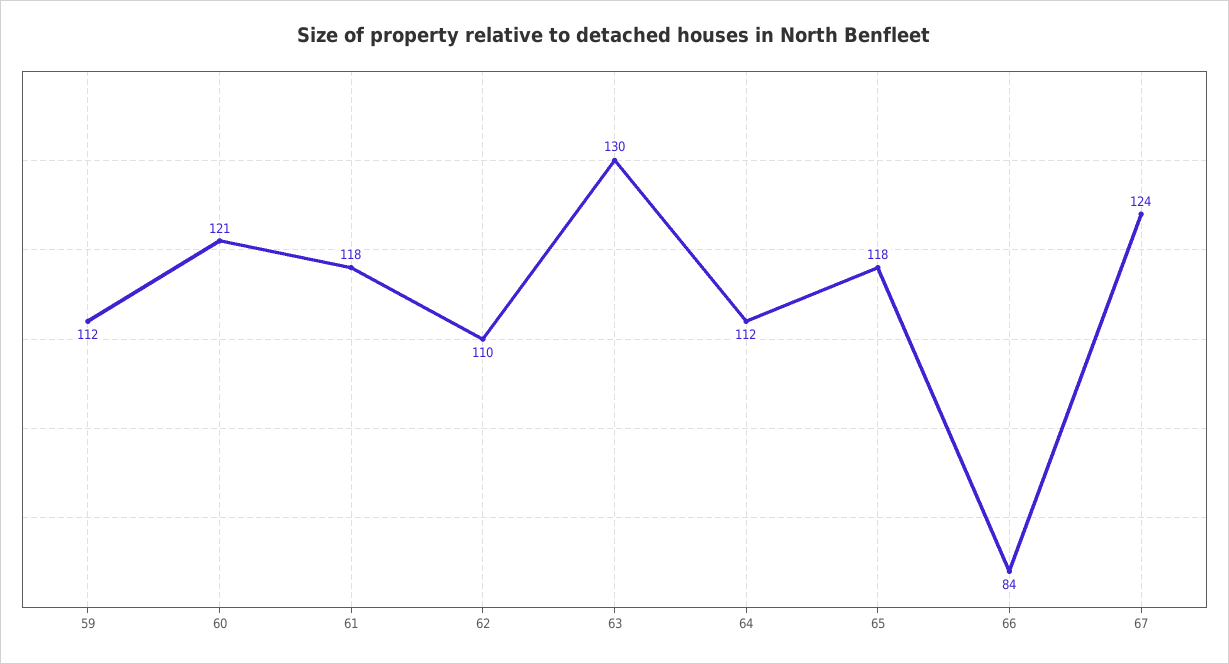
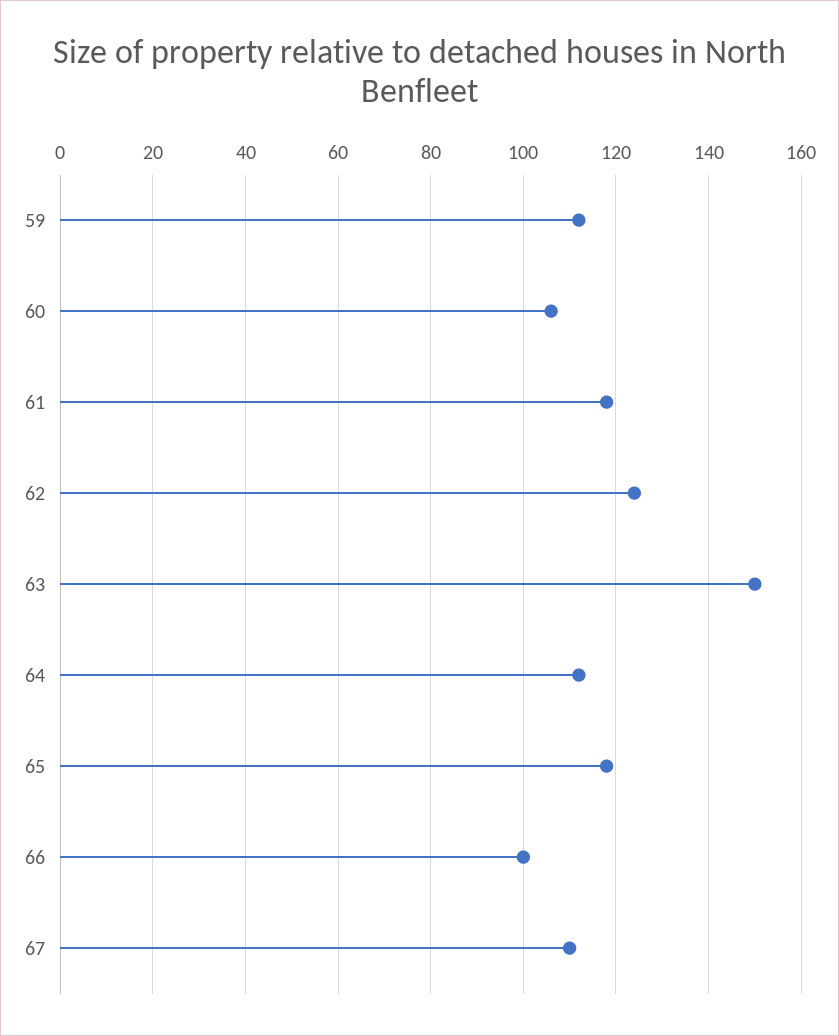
60: 121 -> 105
62: 110 -> 125
63: 130 -> 150
66: 84 -> 100
67: 124 -> 110

